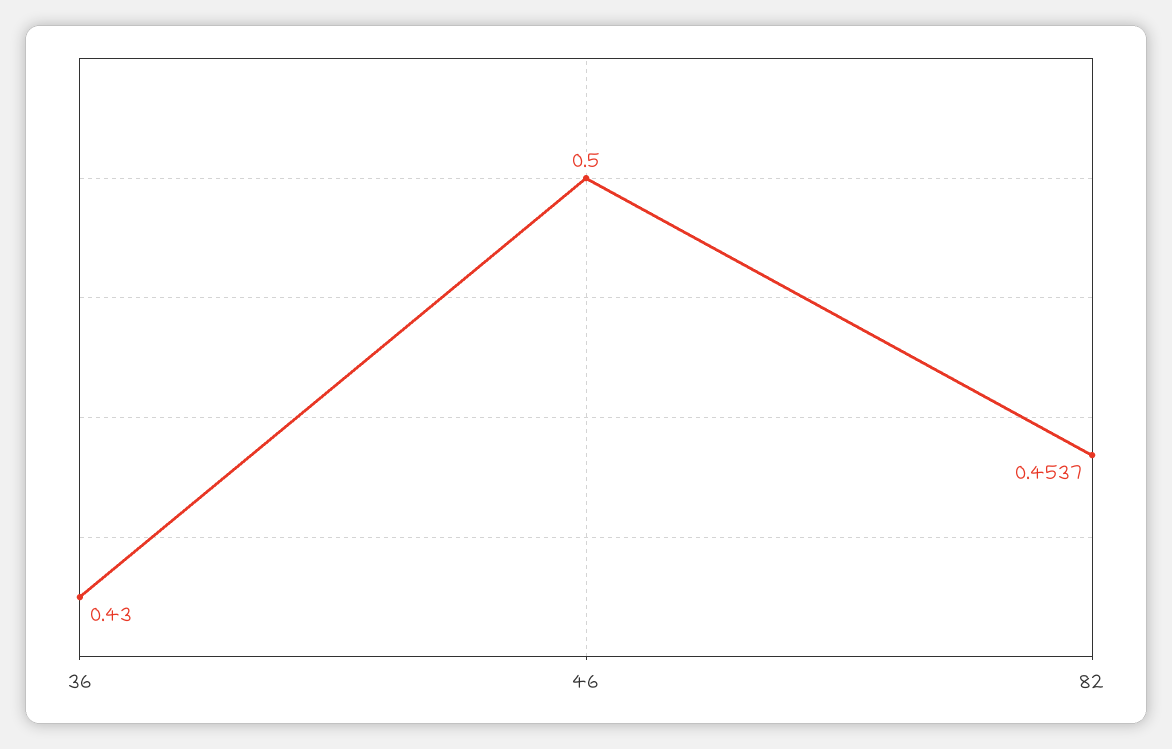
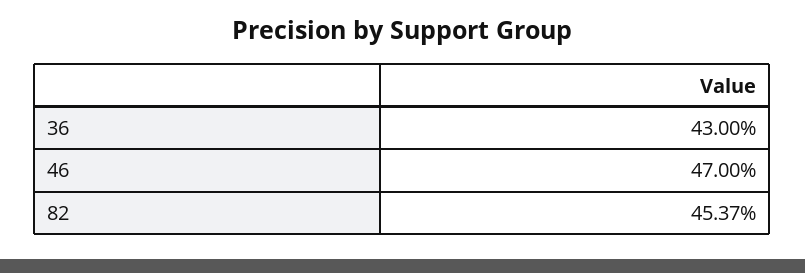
46: 0.5 -> 0.47

